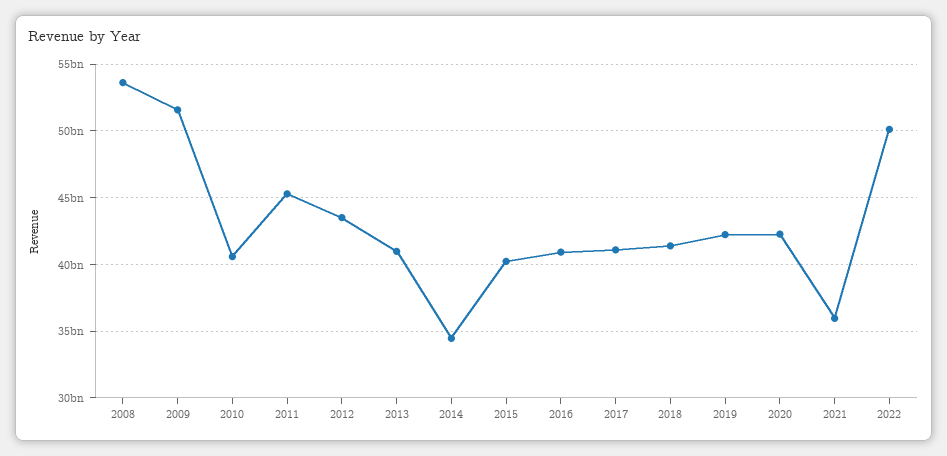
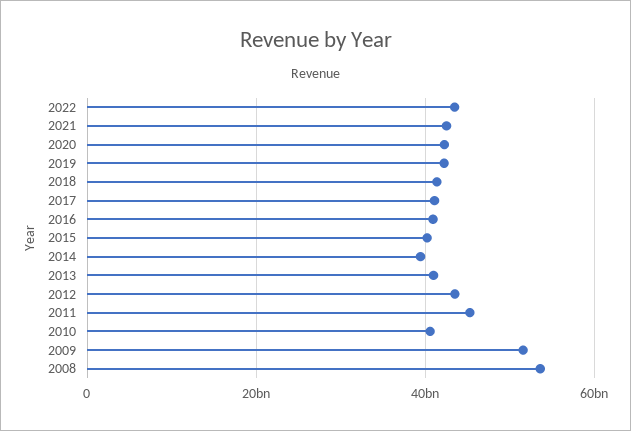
2014: 34500000000 -> 40000000000
2021: 36000000000 -> 42000000000
2022: 50000000000 -> 44000000000

